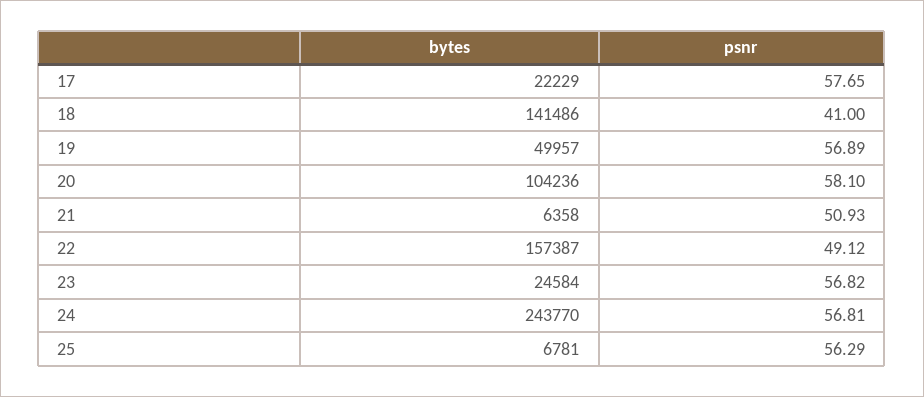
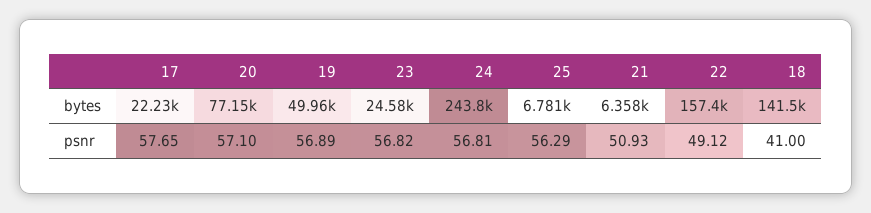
bytes, 20: 104236 -> 77150
psnr, 20: 58.1 -> 57.1

